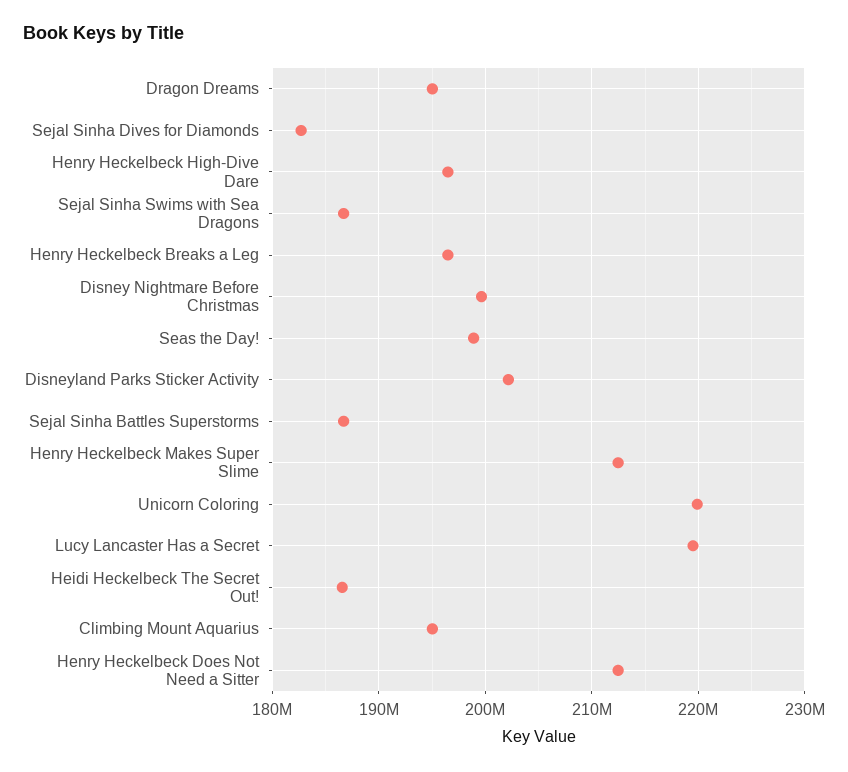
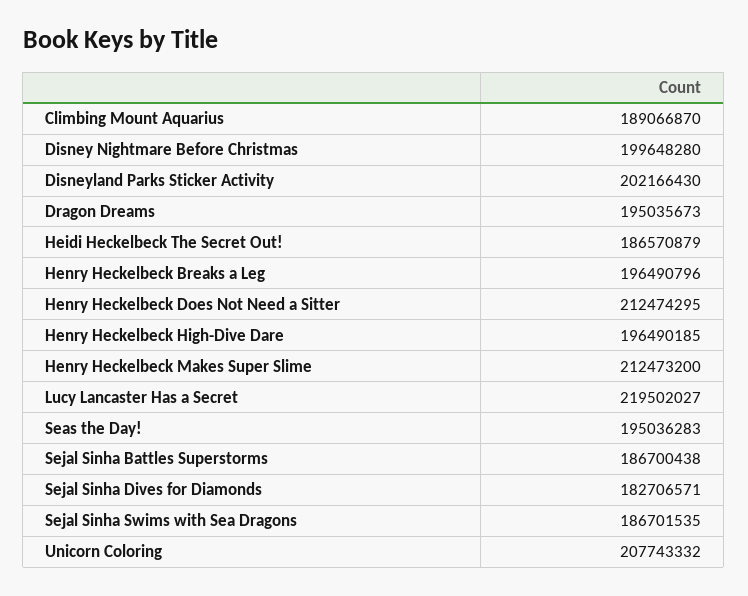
Seas the Day!: 199000000 -> 195036283
Unicorn Coloring: 220000000 -> 207743332
Climbing Mount Aquarius: 195000000 -> 189066870

